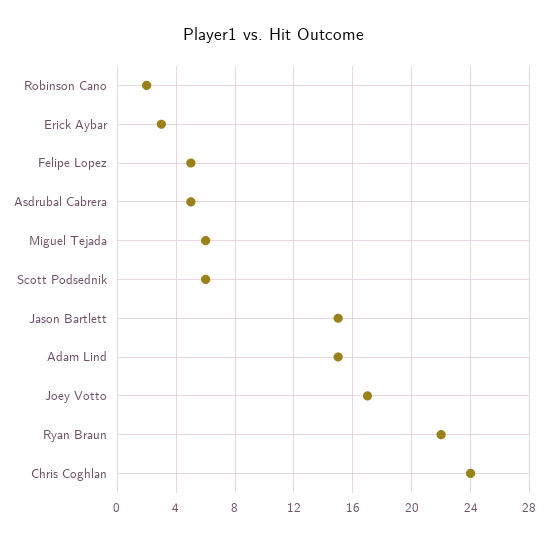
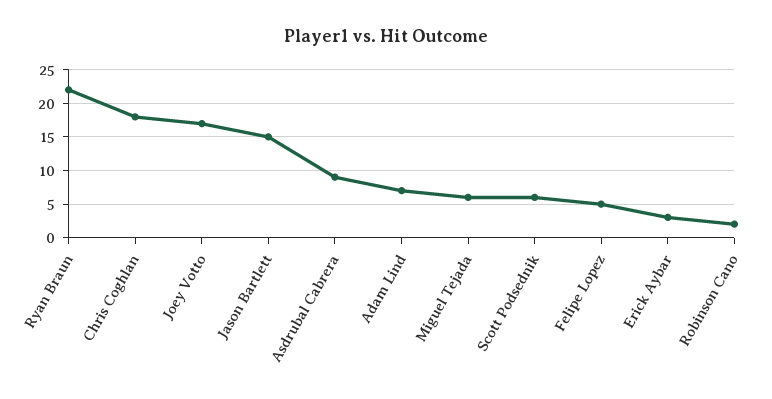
Asdrubal Cabrera: 5 -> 9
Adam Lind: 15 -> 7
Chris Coghlan: 24 -> 18

